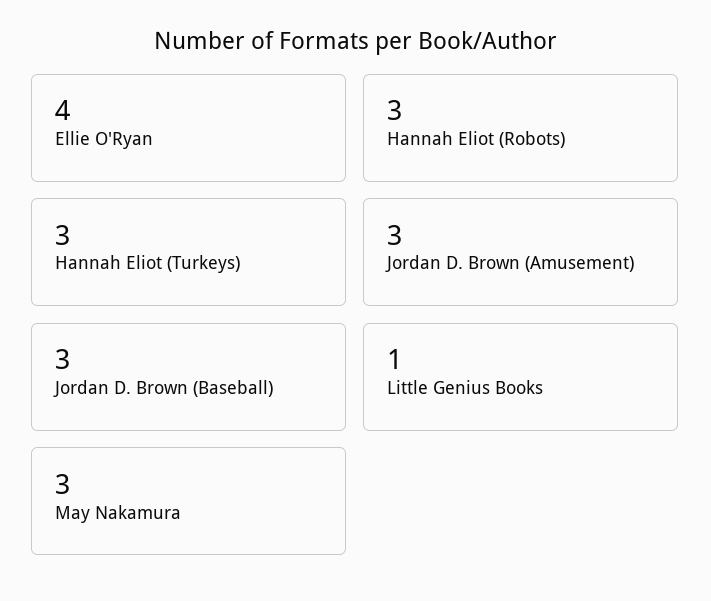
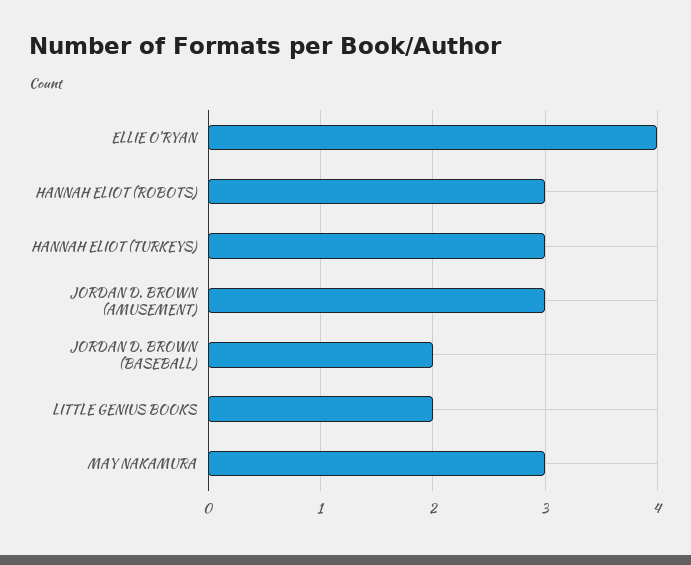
Jordan D. Brown (Baseball): 3 -> 2
Little Genius Books: 1 -> 2

